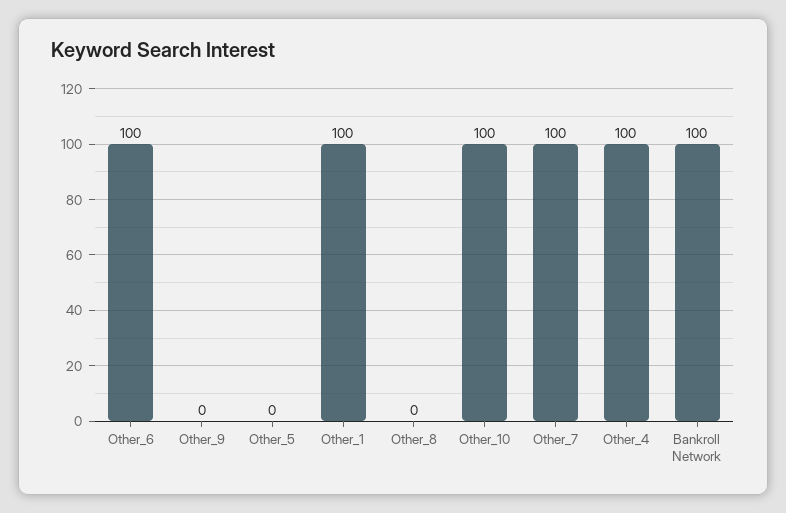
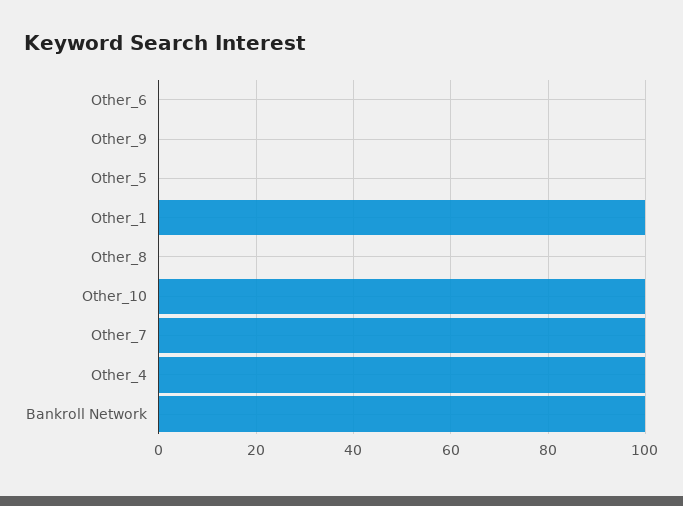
Other_6: 100 -> 0

